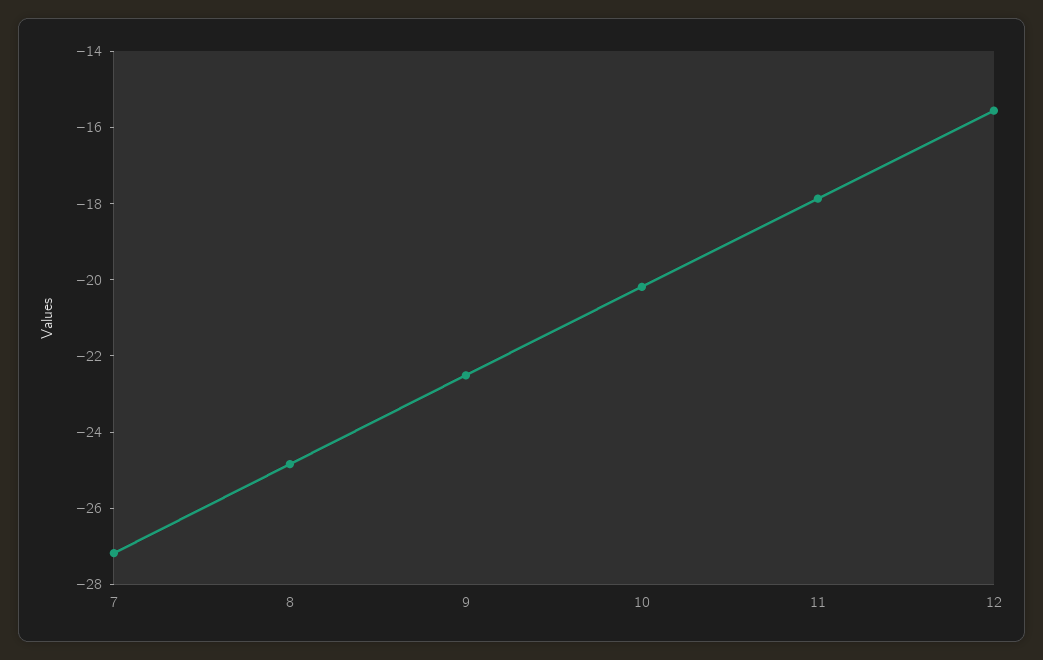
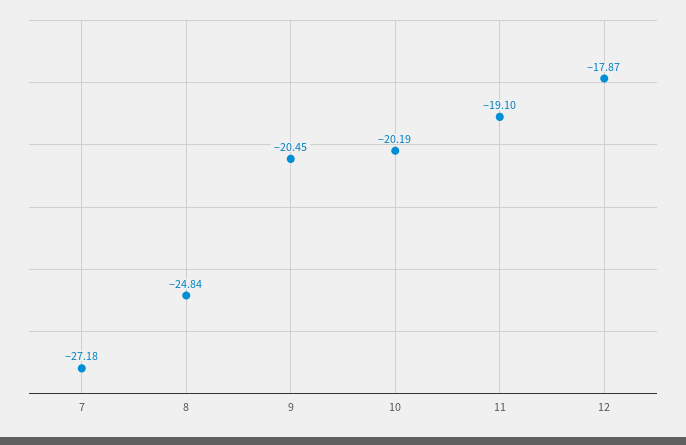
9: -22.5 -> -20.45
11: -18 -> -19.1
12: -15.5 -> -17.87

